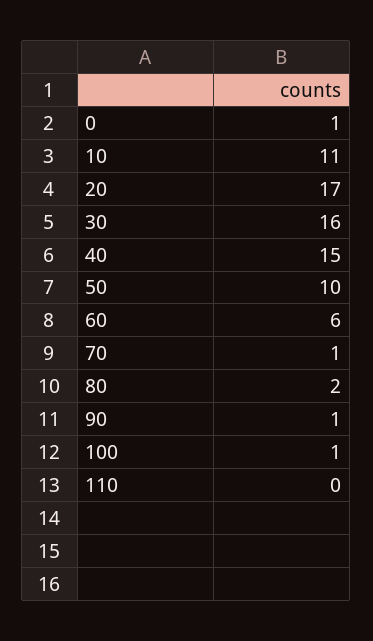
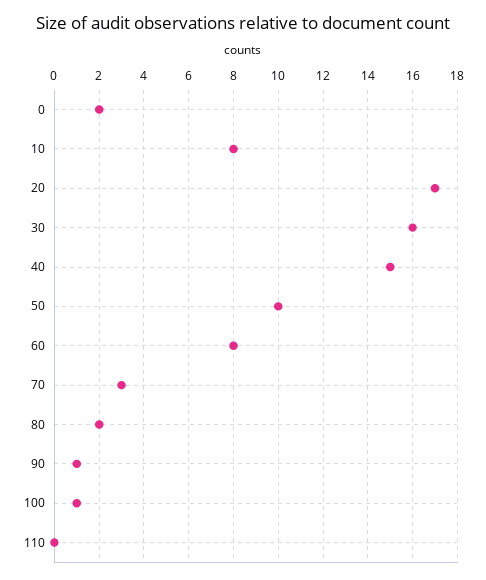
0: 1 -> 2
10: 11 -> 8
60: 6 -> 8
70: 1 -> 3

